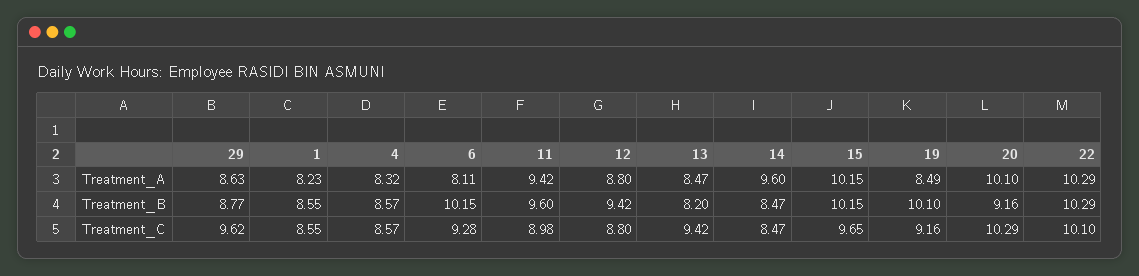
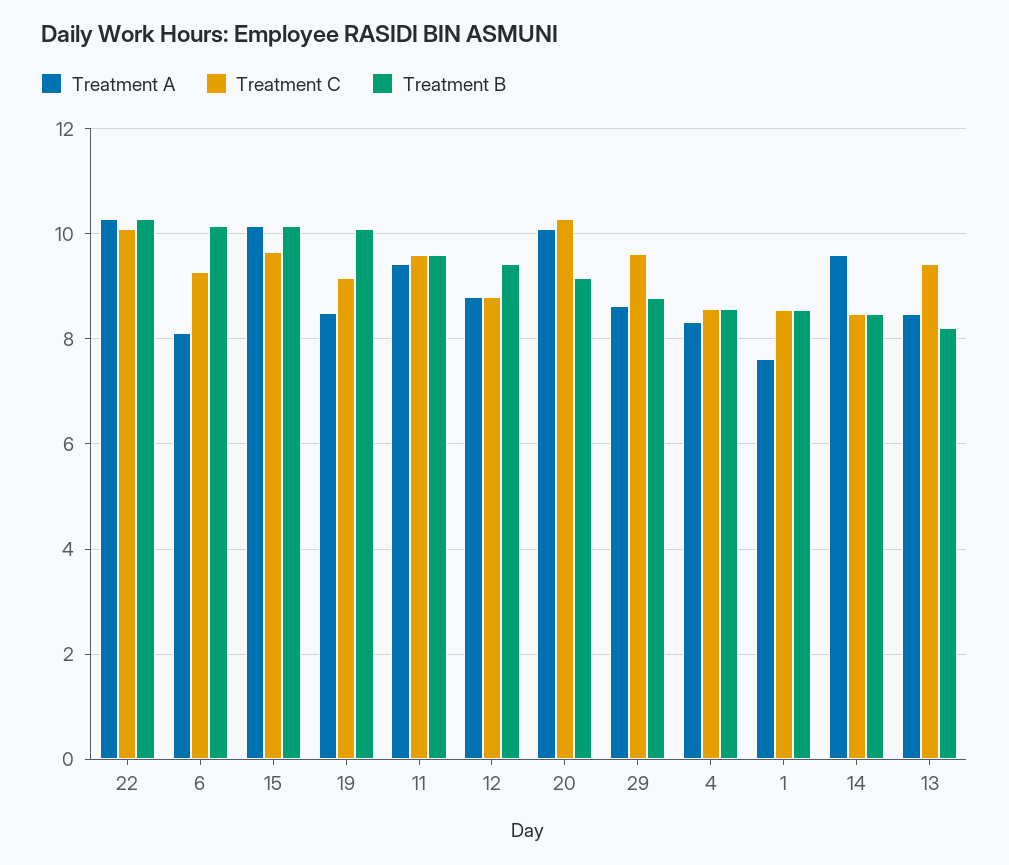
Treatment_A, 1: 8.23 -> 7.6
Treatment_C, 11: 8.98 -> 9.6

